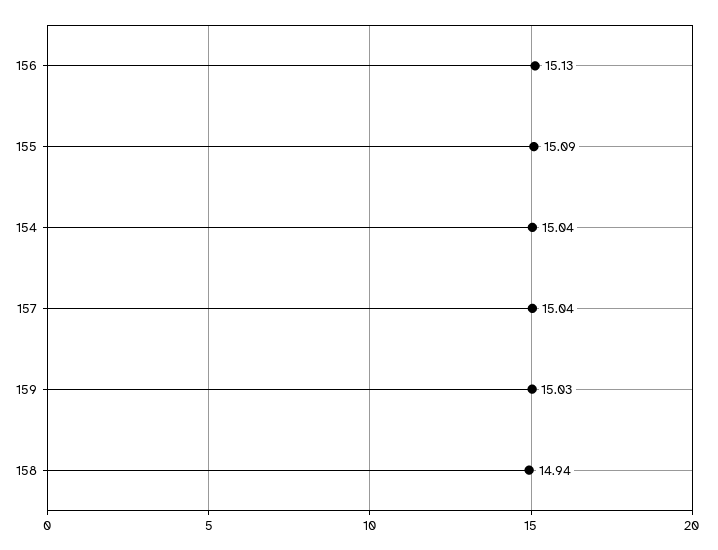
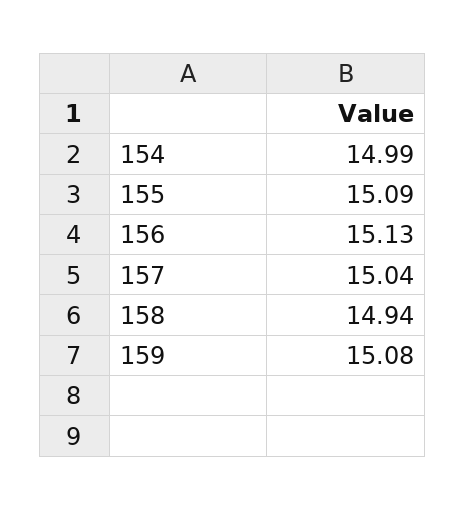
154: 15.04 -> 14.99
159: 15.03 -> 15.08

